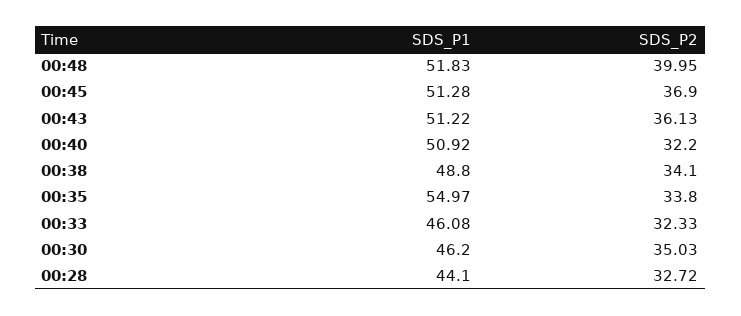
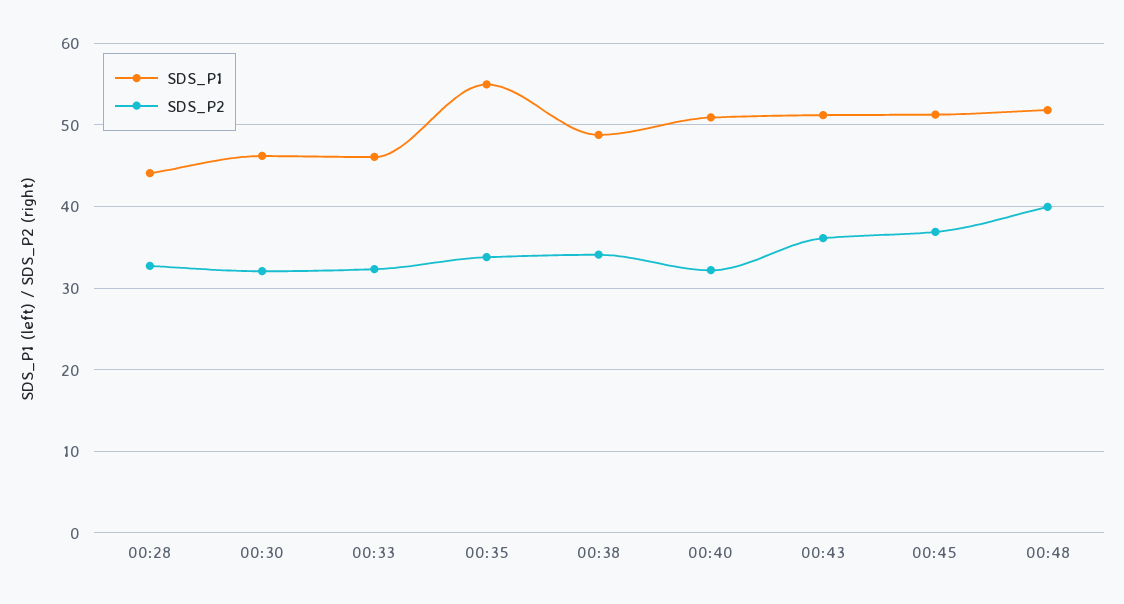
SDS_P2, 00:30: 35.03 -> 32

